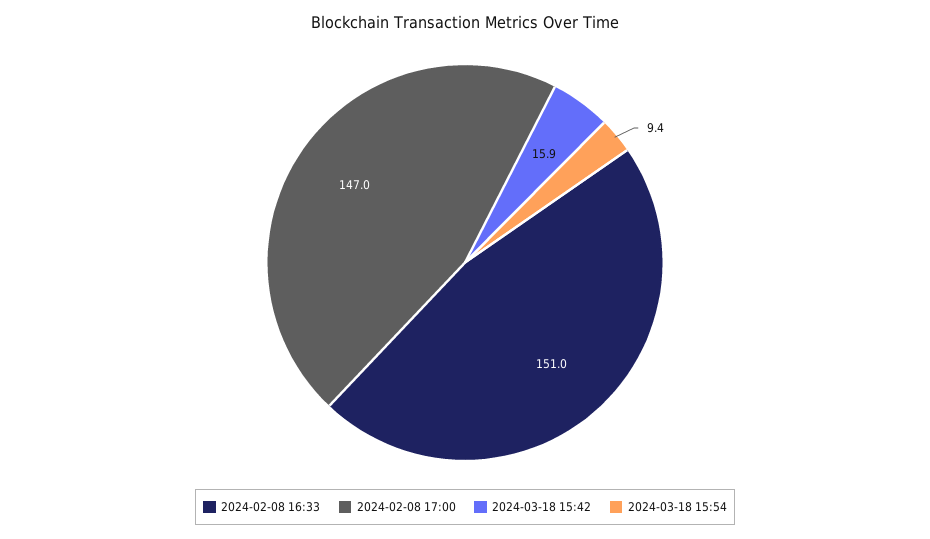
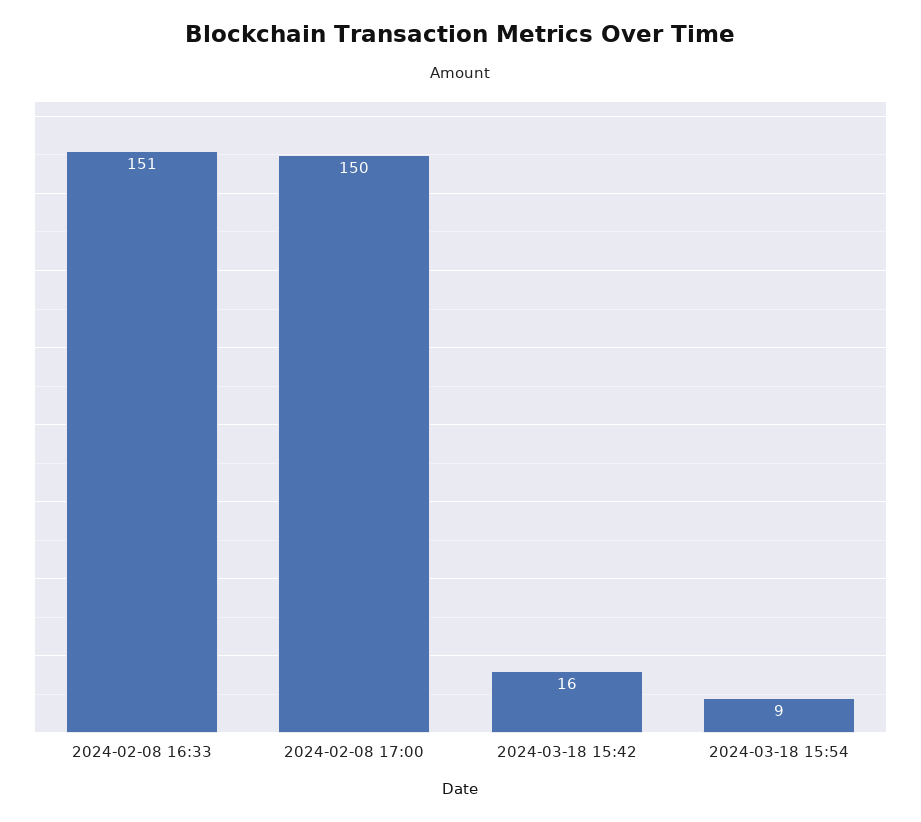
2024-02-08 17:00: 147 -> 150

